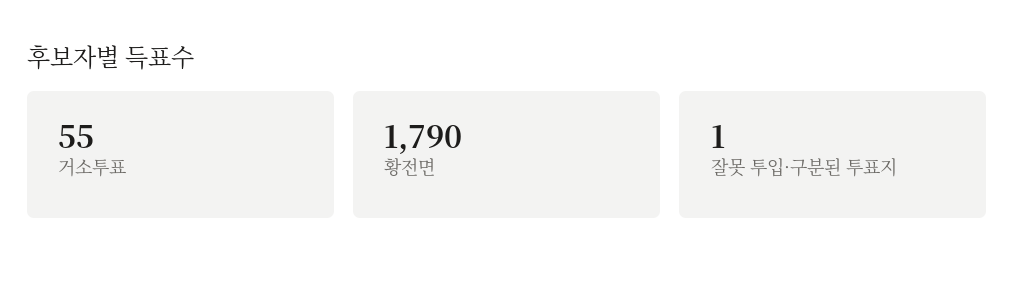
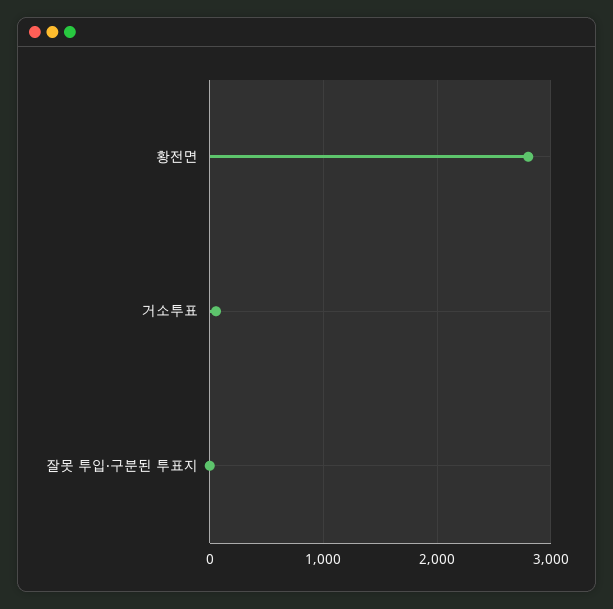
황전면: 1790 -> 2800

